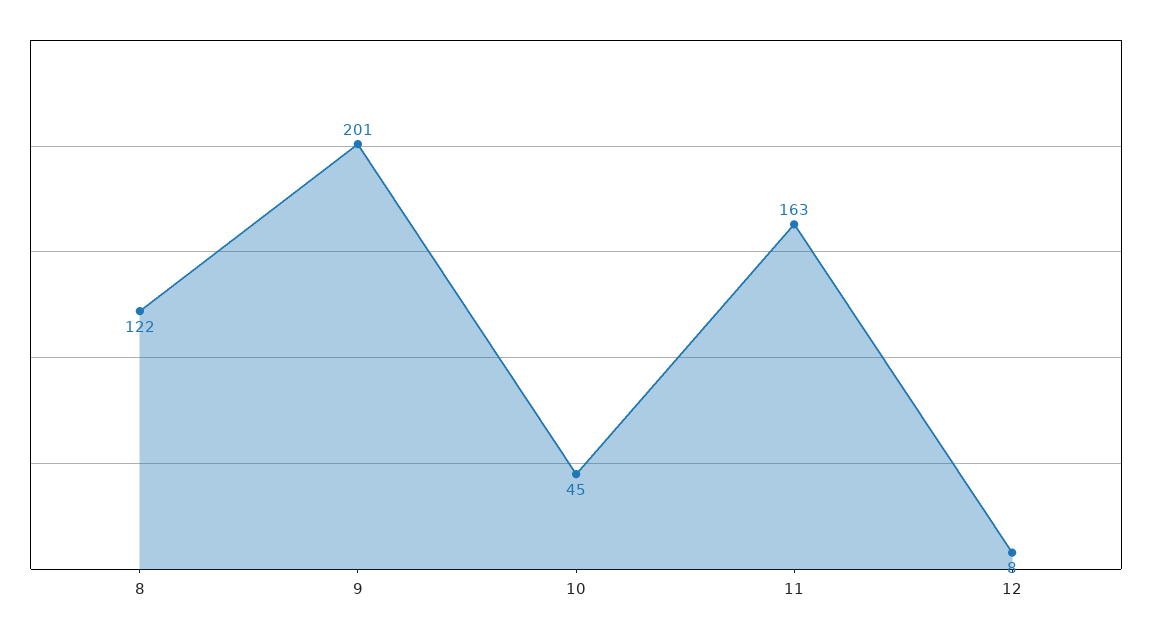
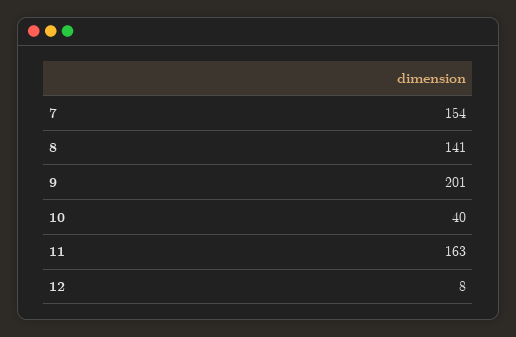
8: 122 -> 141
10: 45 -> 40
7: none -> 154

